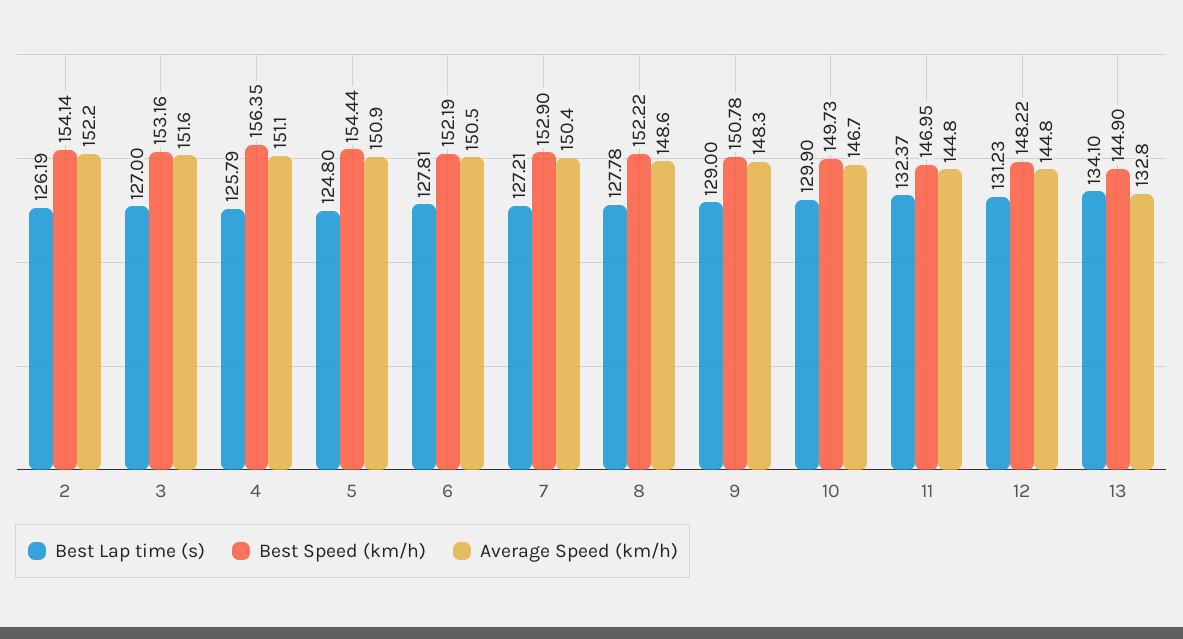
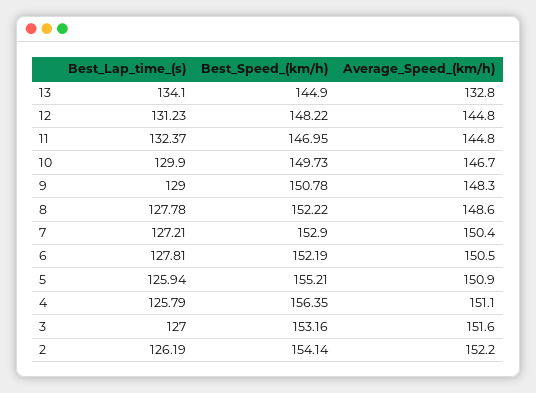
Best Lap time (s), 5: 124.8 -> 125.94
Best Speed (km/h), 5: 154.44 -> 155.21

